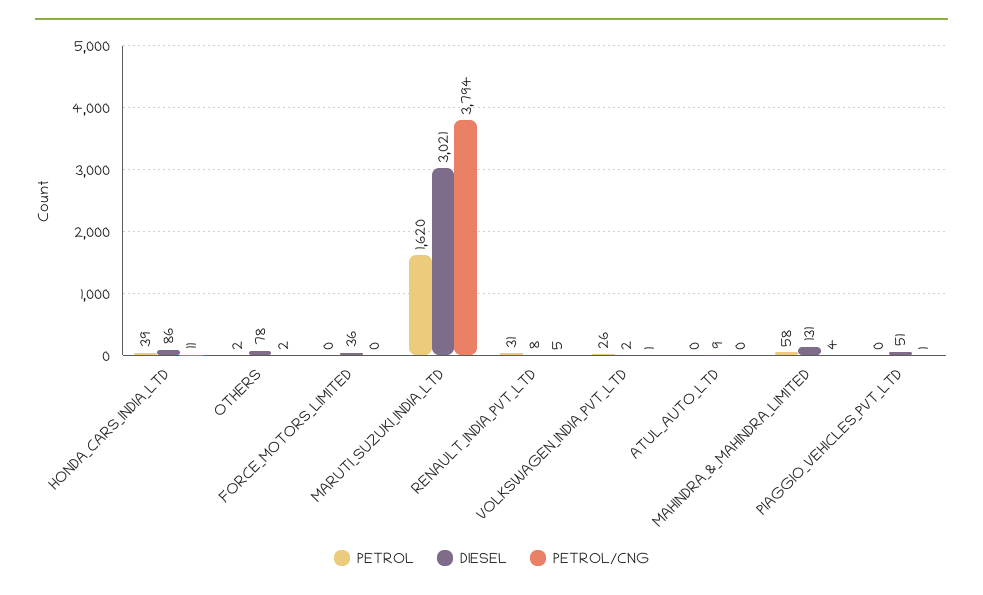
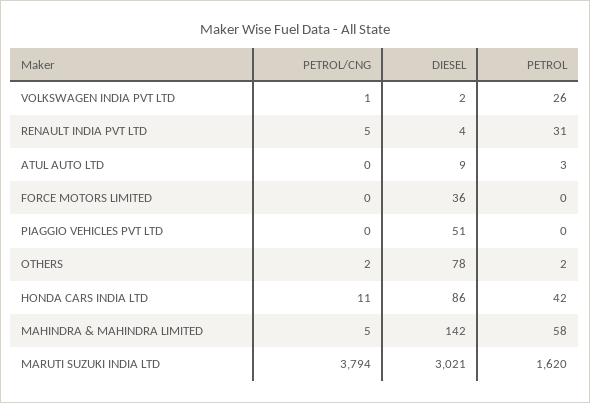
PETROL, HONDA_CARS_INDIA_LTD: 39 -> 42
DIESEL, RENAULT_INDIA_PVT_LTD: 8 -> 4
PETROL, ATUL_AUTO_LTD: 0 -> 3
DIESEL, MAHINDRA_&_MAHINDRA_LIMITED: 131 -> 142
PETROL/CNG, MAHINDRA_&_MAHINDRA_LIMITED: 4 -> 5
PETROL/CNG, PIAGGIO_VEHICLES_PVT_LTD: 1 -> 0

